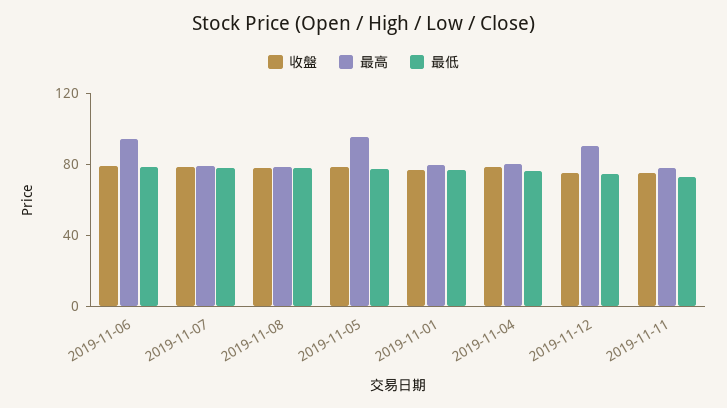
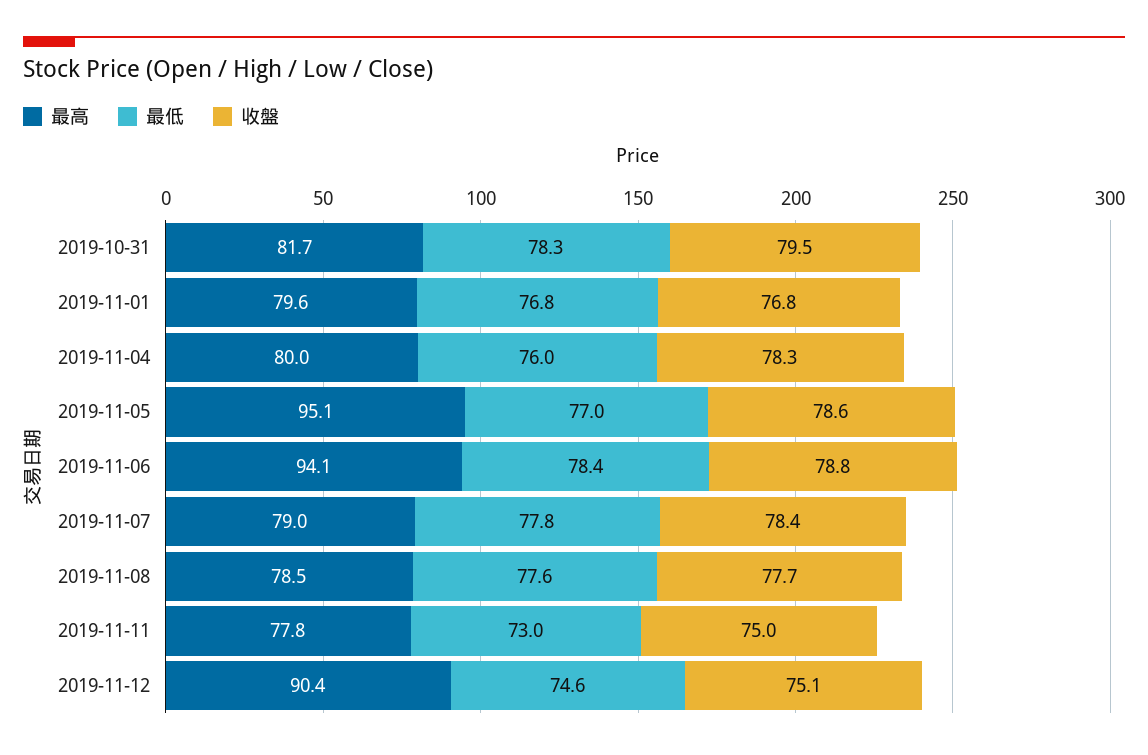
最高, 2019-10-31: none -> 81.7
最低, 2019-10-31: none -> 78.3
收盤, 2019-10-31: none -> 79.5

